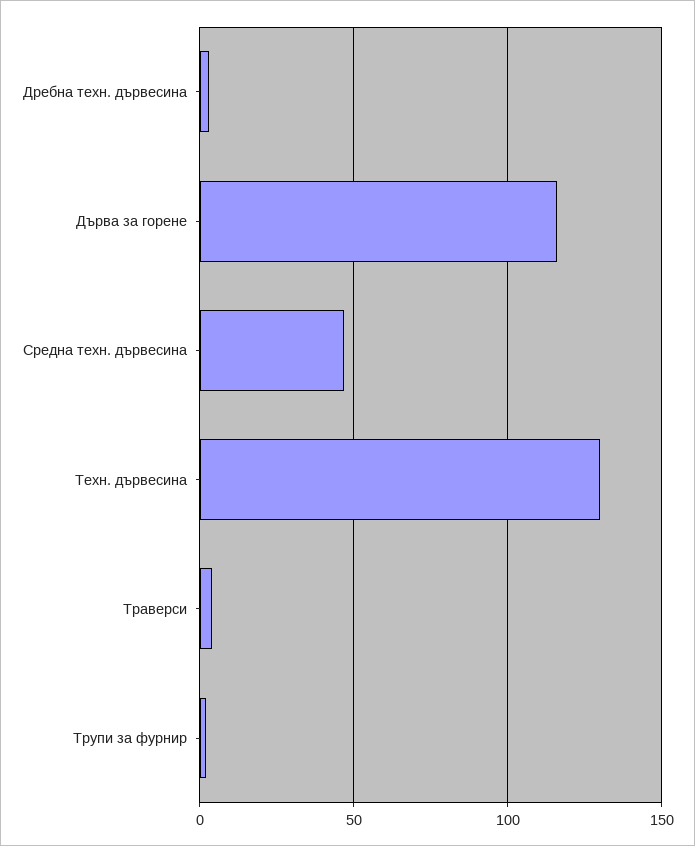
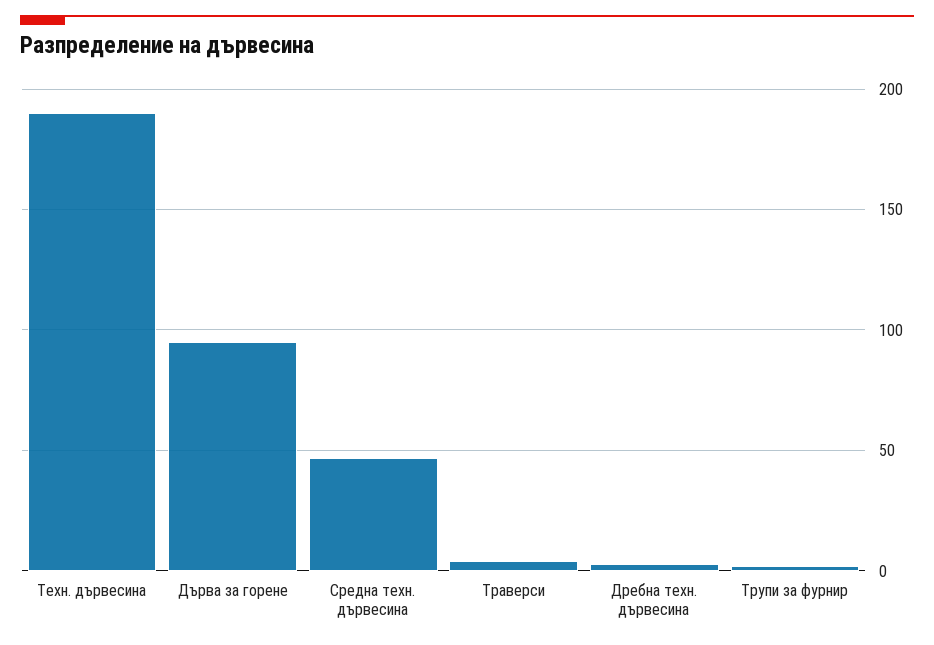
Дърва за горене: 115 -> 95
Техн. дървесина: 130 -> 190

